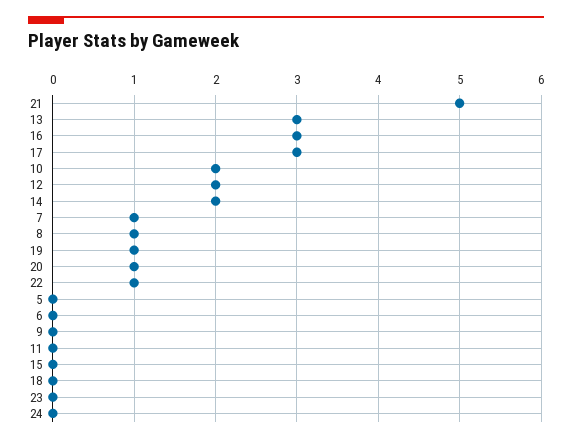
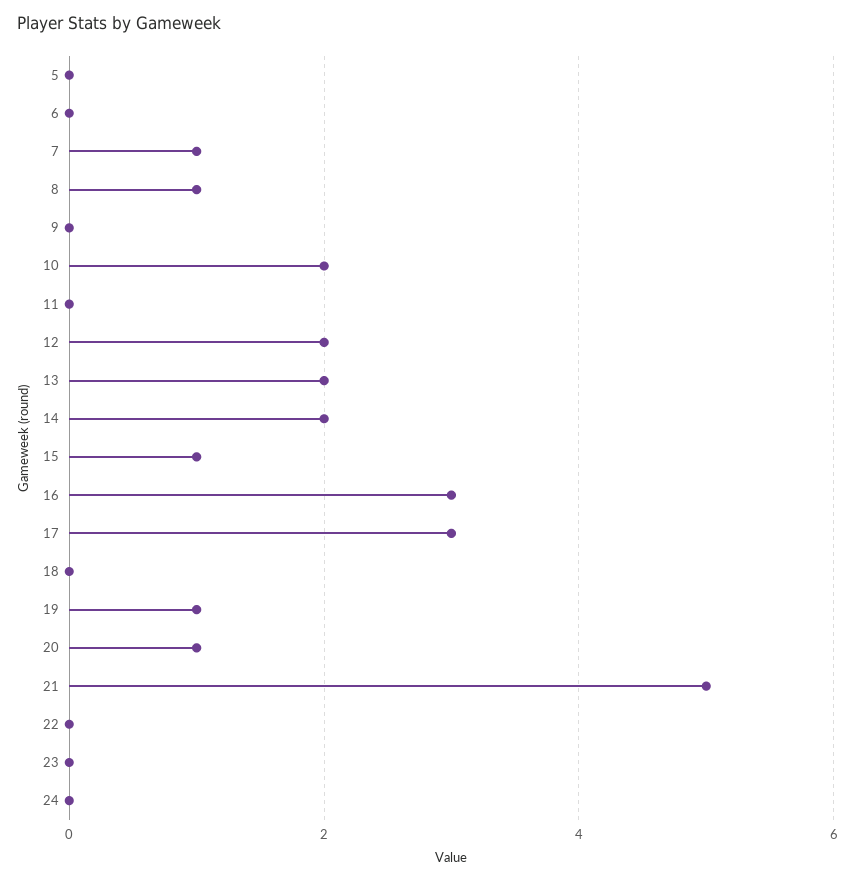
13: 3 -> 2
22: 1 -> 0
15: 0 -> 1

